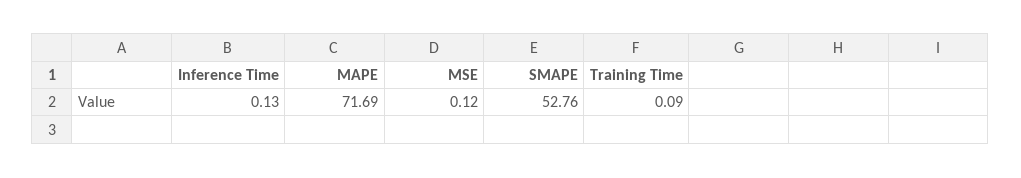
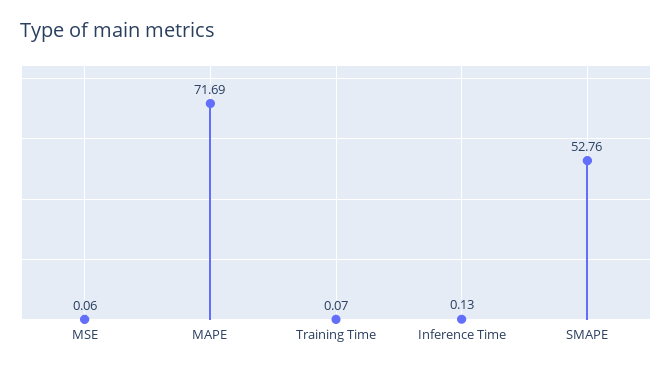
MSE: 0.12 -> 0.06
Training Time: 0.09 -> 0.07

